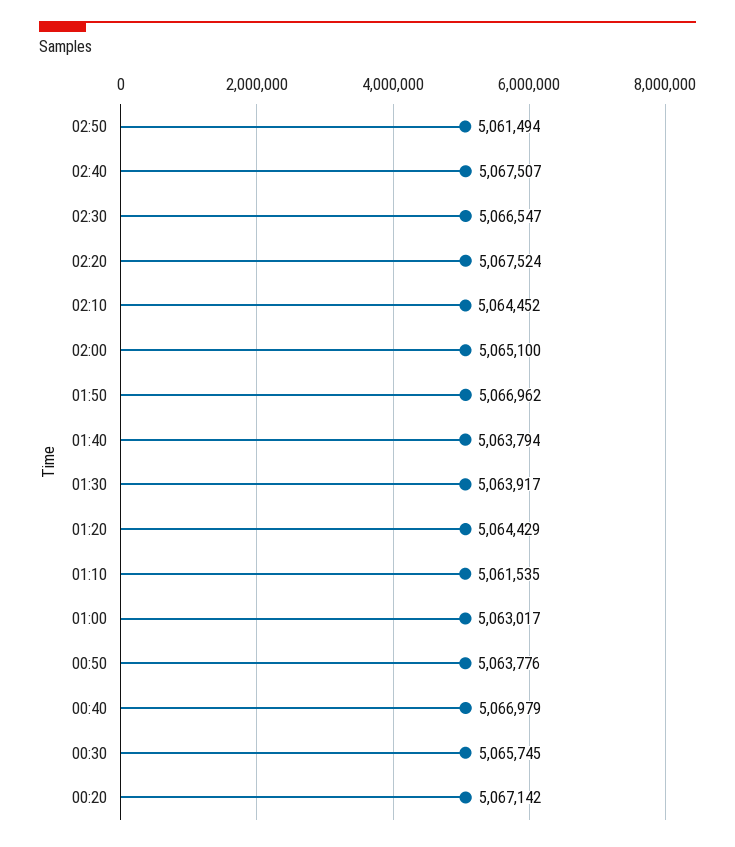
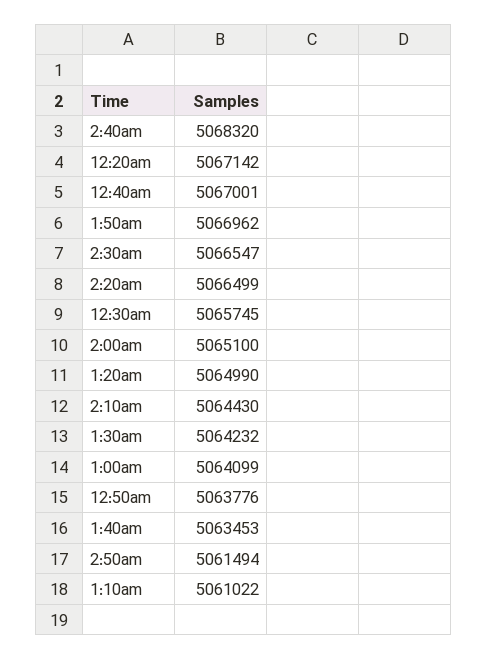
02:40: 5067507 -> 5068320
02:20: 5067524 -> 5066499
02:10: 5064452 -> 5064430
01:40: 5063794 -> 5063453
01:30: 5063917 -> 5064232
01:20: 5064429 -> 5064990
01:10: 5061535 -> 5061022
01:00: 5063017 -> 5064099
00:40: 5066979 -> 5067001

